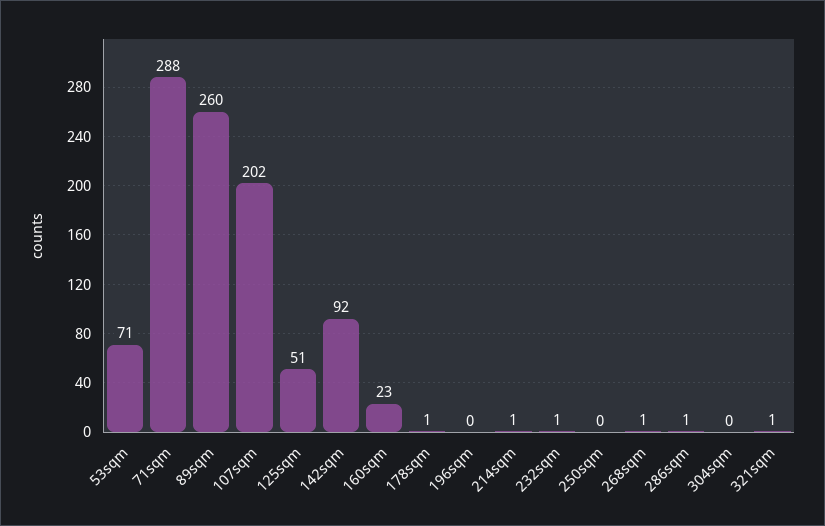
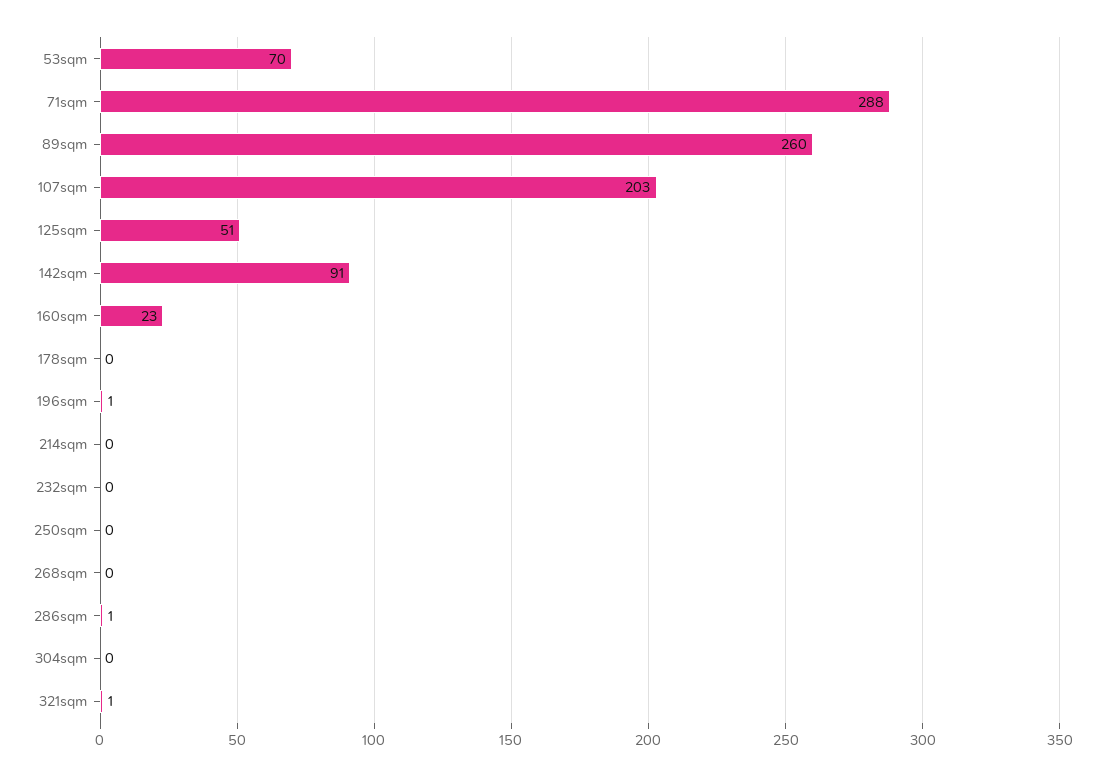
53sqm: 71 -> 70
107sqm: 202 -> 203
142sqm: 92 -> 91
178sqm: 1 -> 0
196sqm: 0 -> 1
214sqm: 1 -> 0
232sqm: 1 -> 0
268sqm: 1 -> 0

